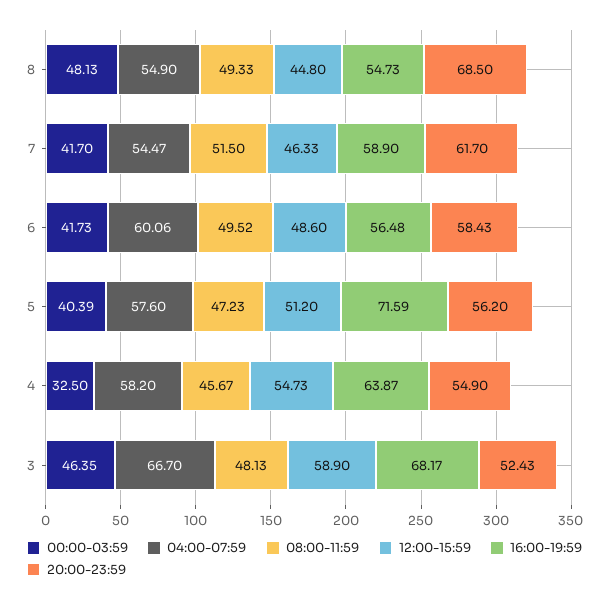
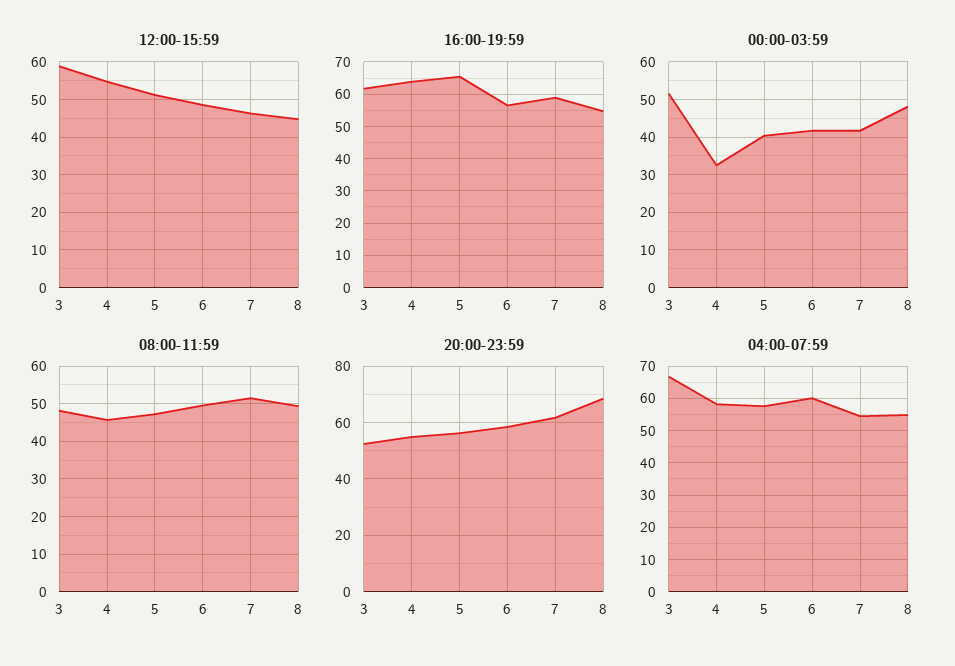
16:00-19:59, 5: 71.59 -> 66
00:00-03:59, 3: 46.35 -> 52
16:00-19:59, 3: 68.17 -> 62

